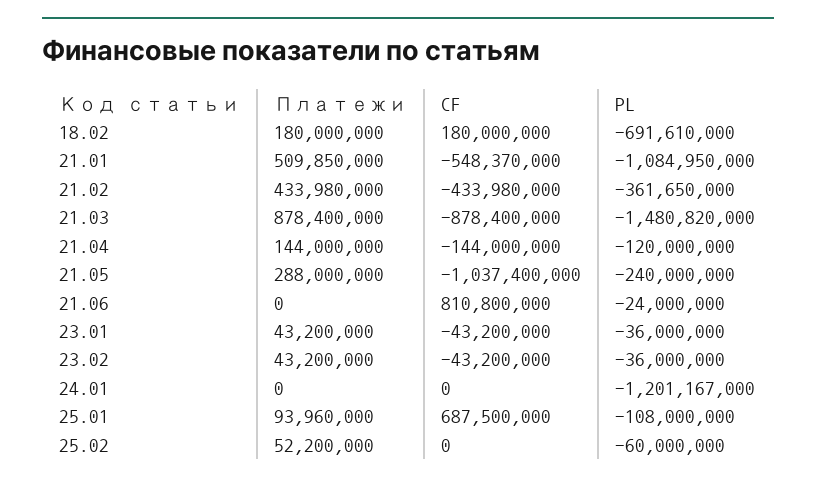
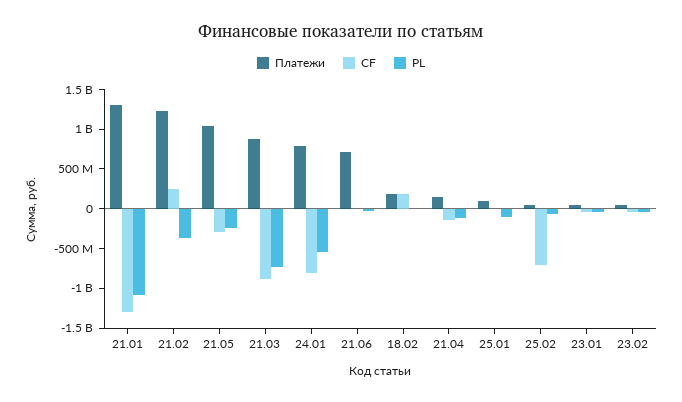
PL, 18.02: -691610000 -> 0
Платежи, 21.01: 509850000 -> 1250000000
CF, 21.01: -548370000 -> -1250000000
Платежи, 21.02: 433980000 -> 1250000000
CF, 21.02: -433980000 -> 250000000
PL, 21.03: -1480820000 -> -750000000
Платежи, 21.05: 288000000 -> 1000000000
CF, 21.05: -1037400000 -> -250000000
Платежи, 21.06: 0 -> 750000000
CF, 21.06: 810800000 -> 0
Платежи, 24.01: 0 -> 750000000
CF, 24.01: 0 -> -750000000
PL, 24.01: -1201167000 -> -500000000
CF, 25.01: 687500000 -> 0
CF, 25.02: 0 -> -750000000

